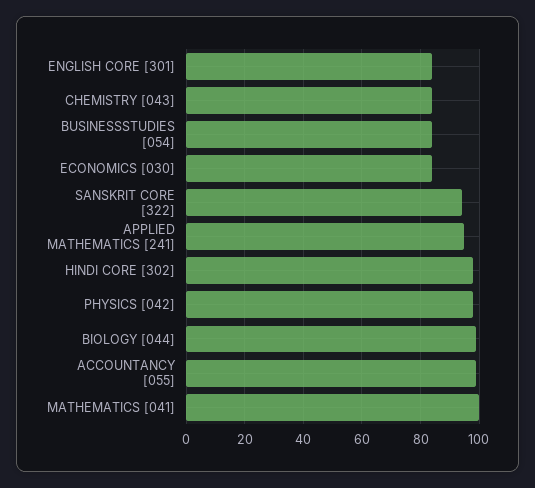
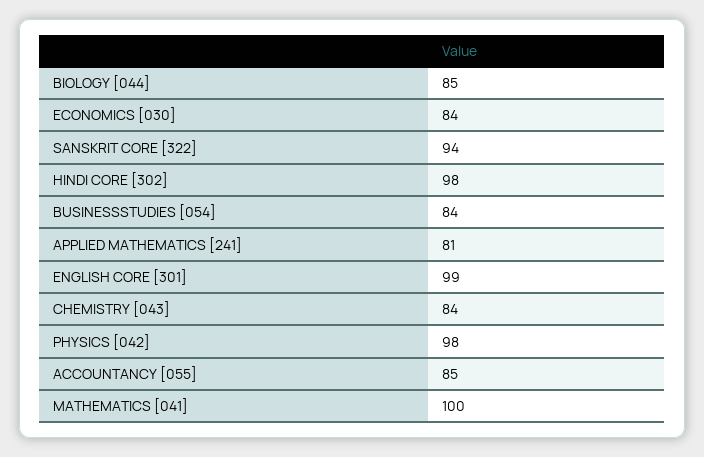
ENGLISH CORE [301]: 85 -> 99
APPLIED MATHEMATICS [241]: 95 -> 81
BIOLOGY [044]: 100 -> 85
ACCOUNTANCY [055]: 100 -> 85

